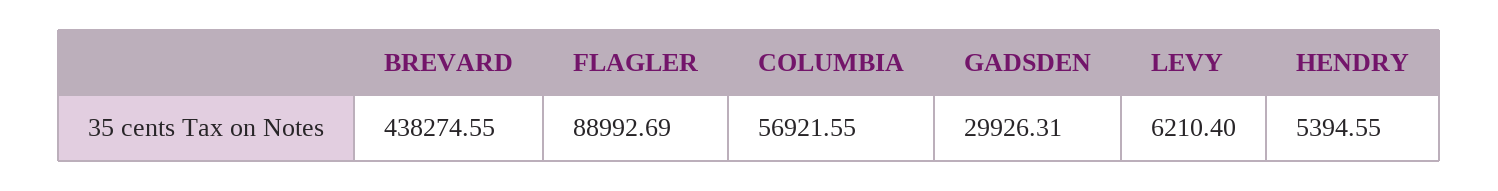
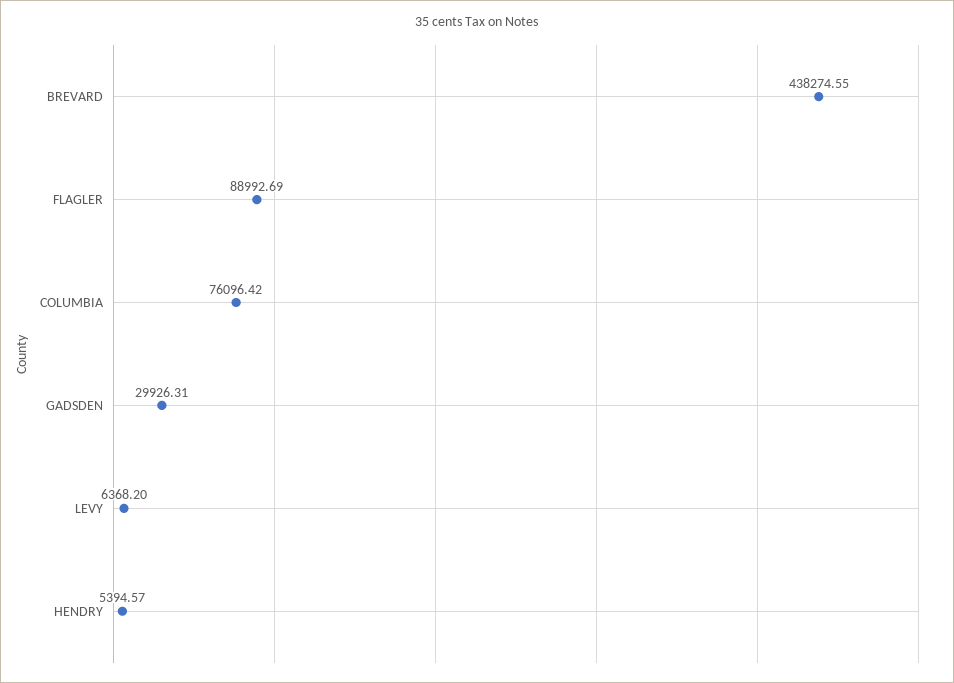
COLUMBIA: 56921.55 -> 76096.42
LEVY: 6210.4 -> 6368.2
HENDRY: 5394.55 -> 5394.57

